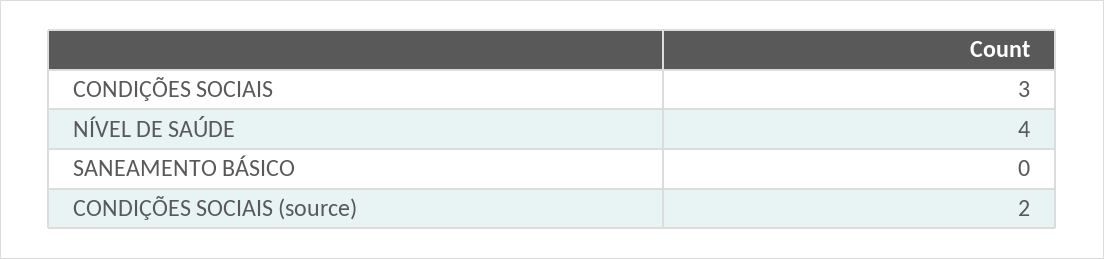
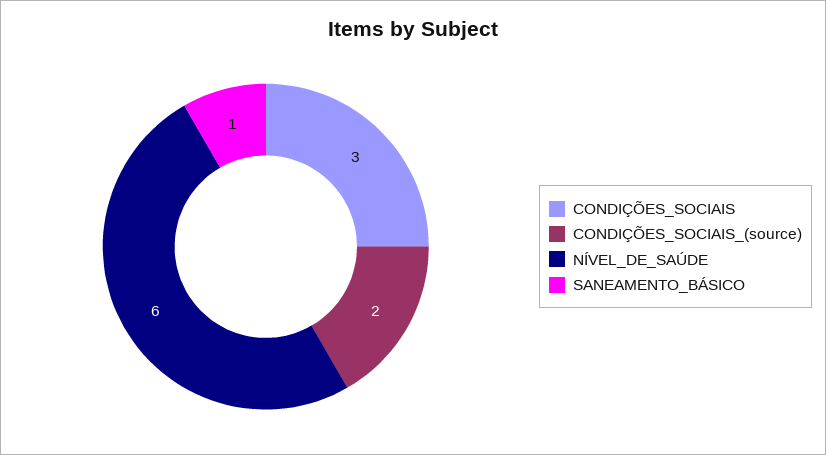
NÍVEL DE SAÚDE: 4 -> 6
SANEAMENTO BÁSICO: 0 -> 1

